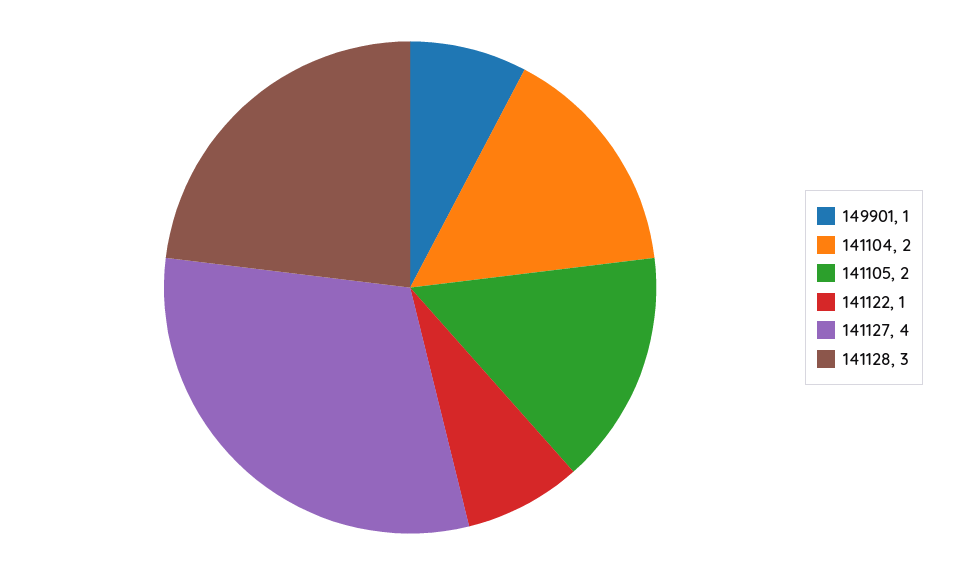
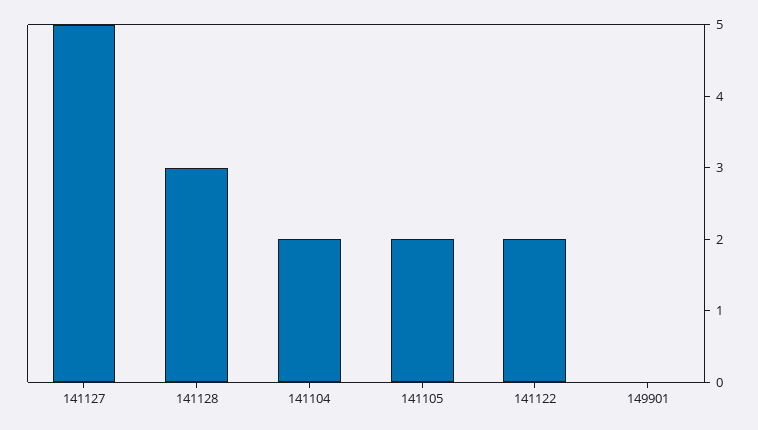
149901: 1 -> 0
141122: 1 -> 2
141127: 4 -> 5

